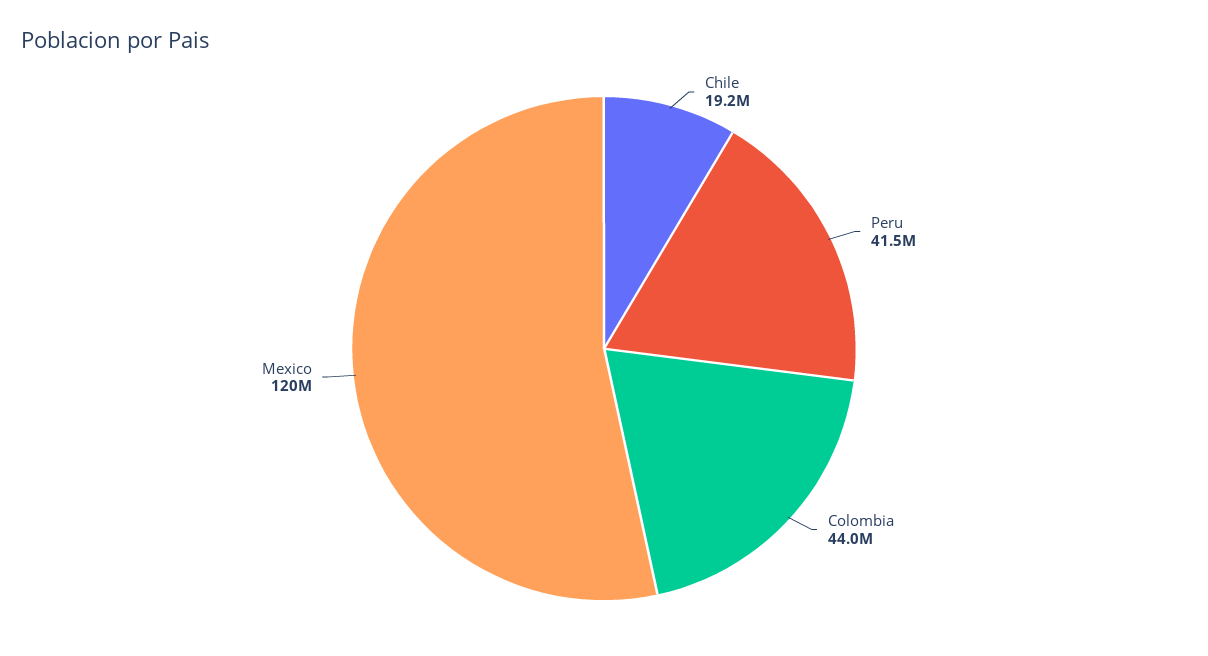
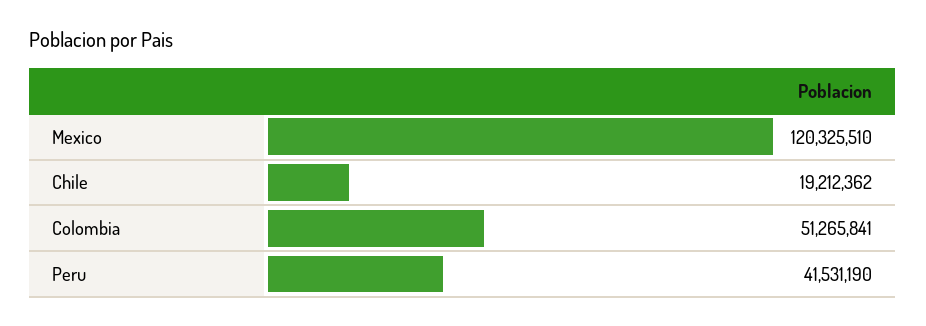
Colombia: 44000000 -> 51265841

